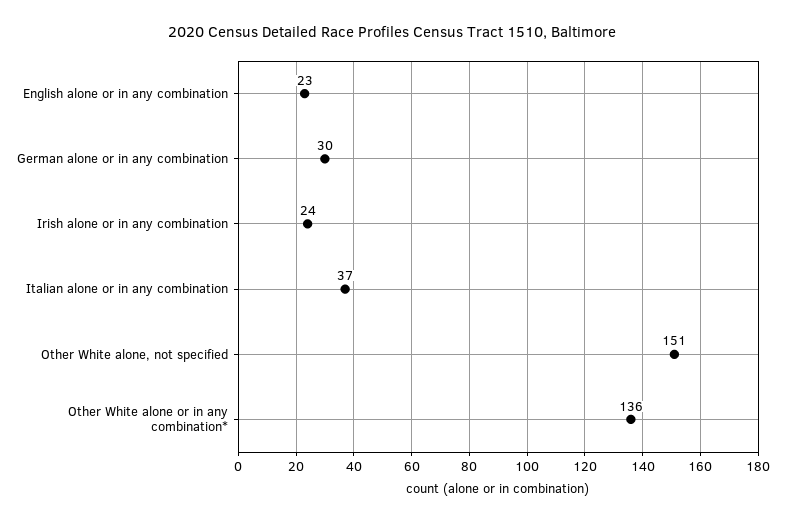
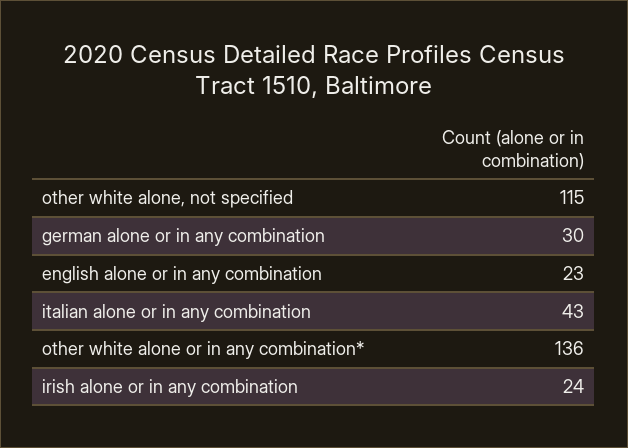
Italian alone or in any combination: 37 -> 43
Other White alone, not specified: 151 -> 115

